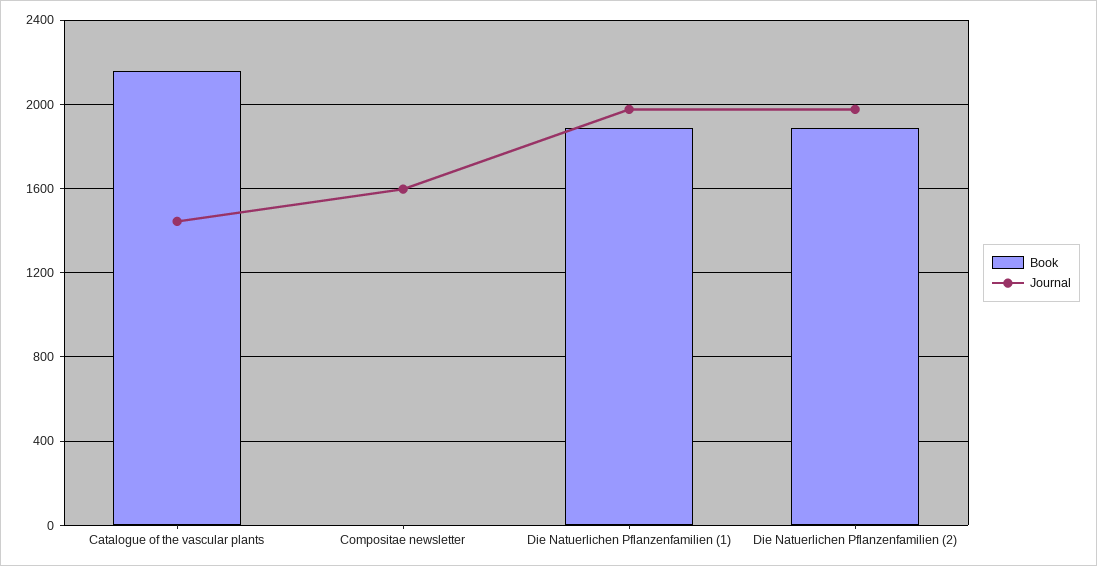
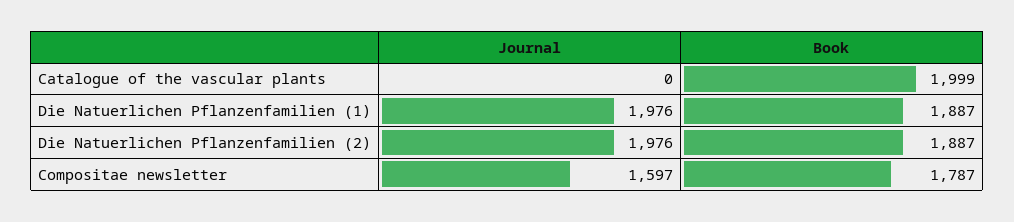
Book, Catalogue of the vascular plants: 2150 -> 1999
Journal, Catalogue of the vascular plants: 1450 -> 0
Book, Compositae newsletter: 0 -> 1787

